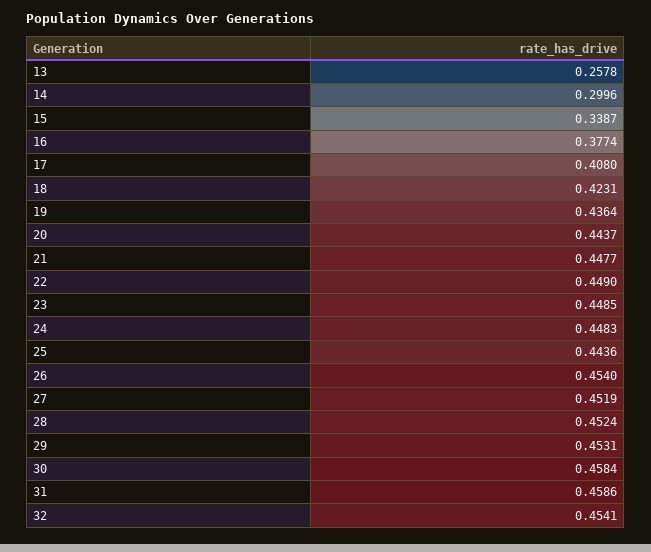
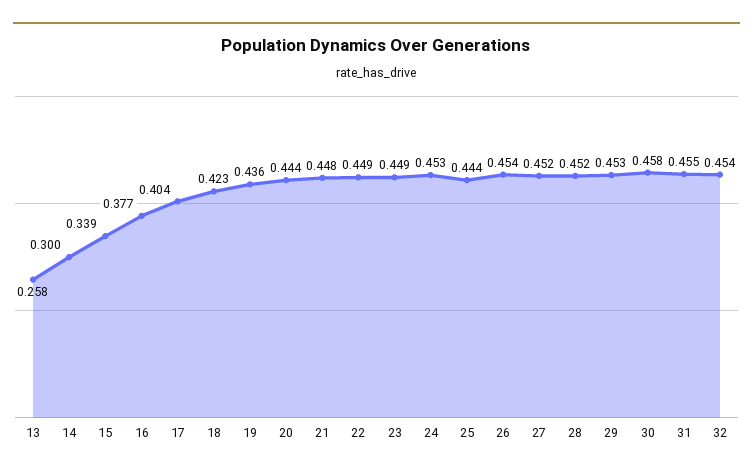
17: 0.408 -> 0.404
24: 0.4483 -> 0.453
31: 0.4586 -> 0.455

